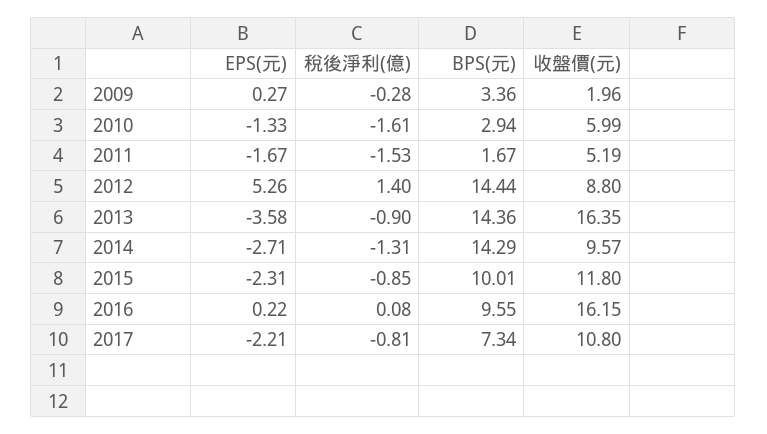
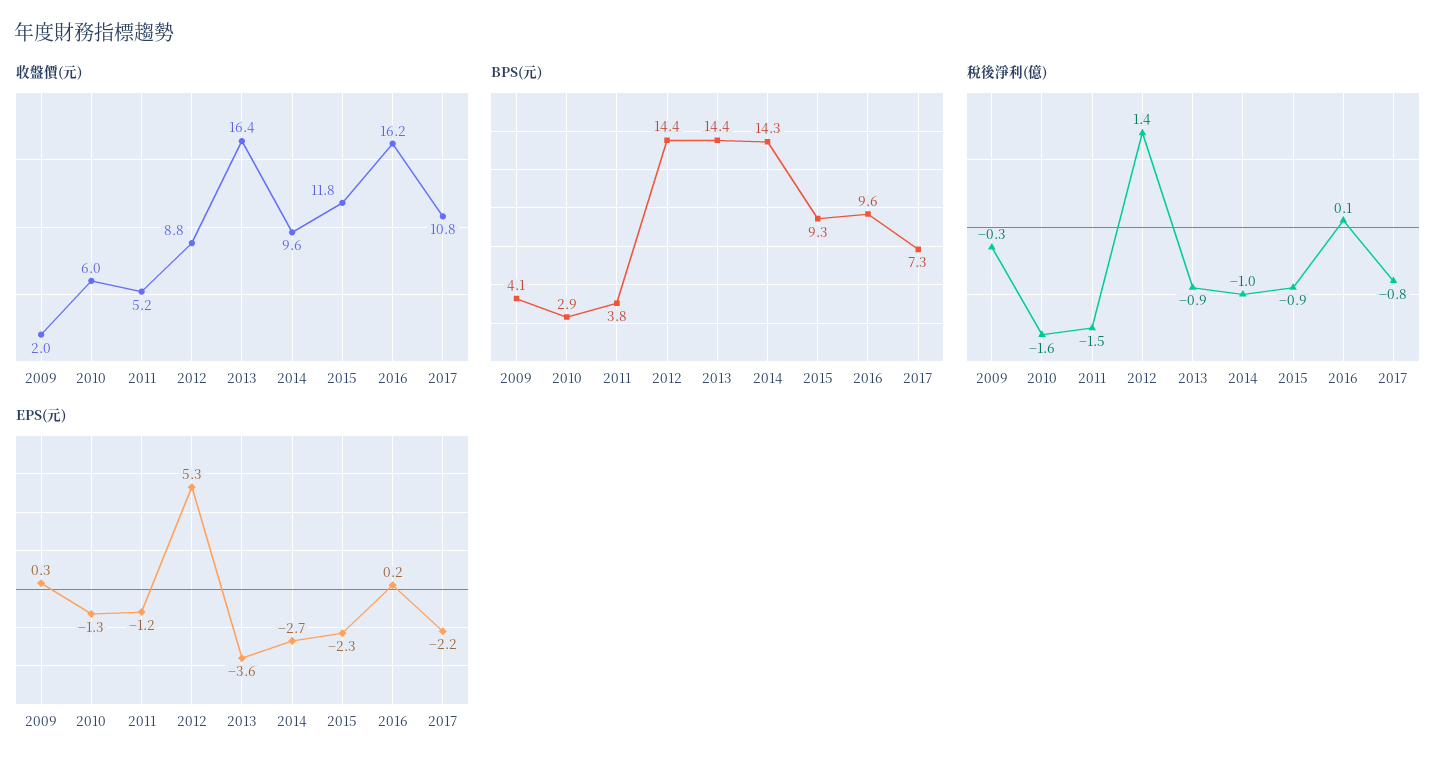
BPS(元), 2009: 3.36 -> 4.1
EPS(元), 2011: -1.67 -> -1.2
BPS(元), 2011: 1.67 -> 3.8
稅後淨利(億), 2014: -1.31 -> -1
BPS(元), 2015: 10.01 -> 9.3

